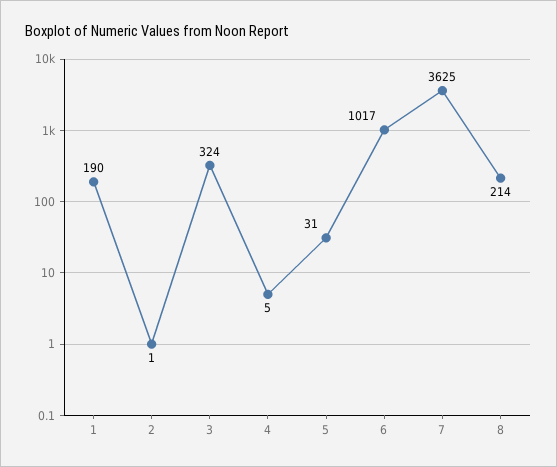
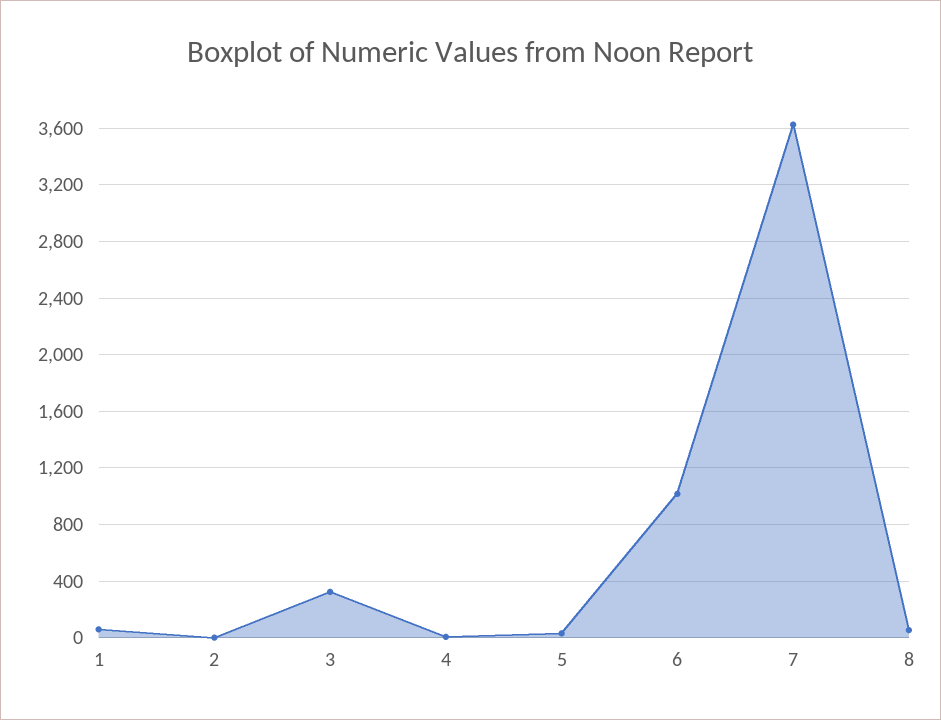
1: 190 -> 50
8: 214 -> 50

